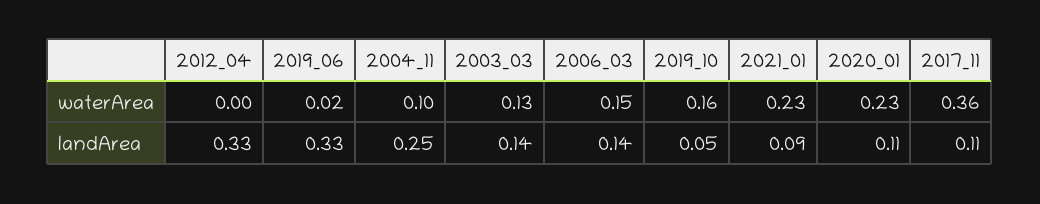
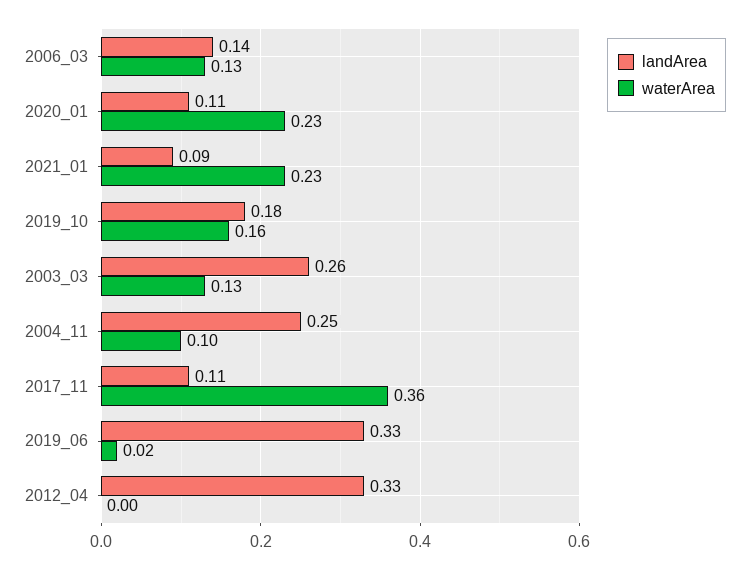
waterArea, 2006_03: 0.15 -> 0.13
landArea, 2003_03: 0.14 -> 0.26
landArea, 2019_10: 0.05 -> 0.18

